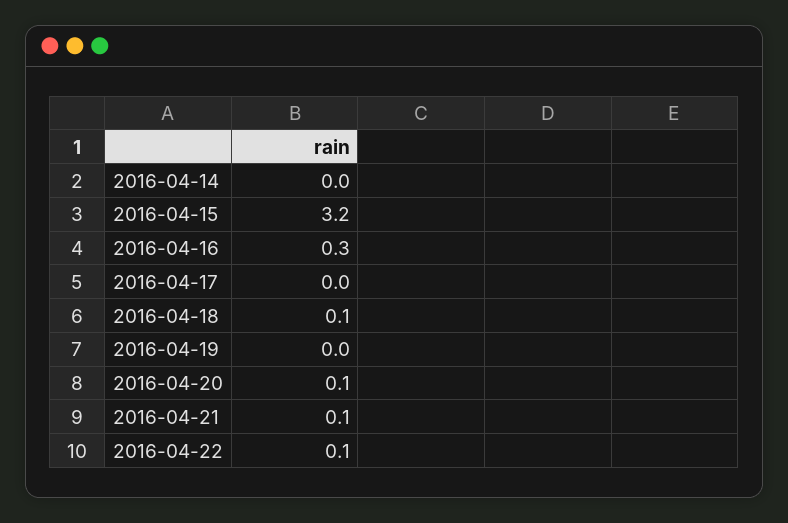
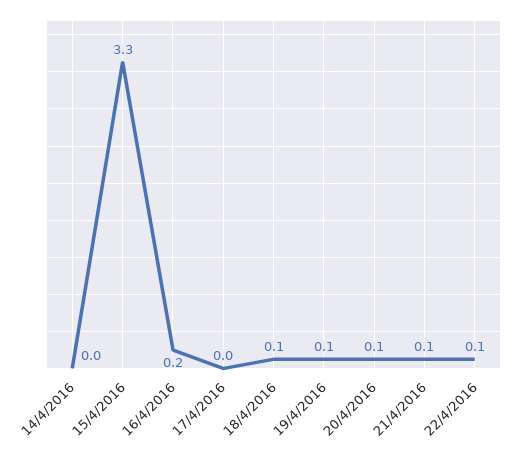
2016-04-15: 3.2 -> 3.3
2016-04-16: 0.3 -> 0.2
2016-04-19: 0 -> 0.1

